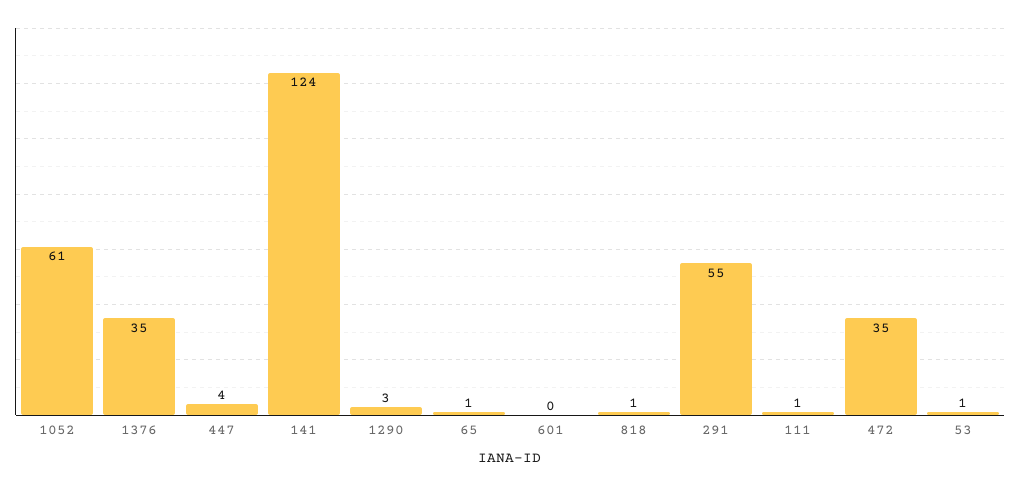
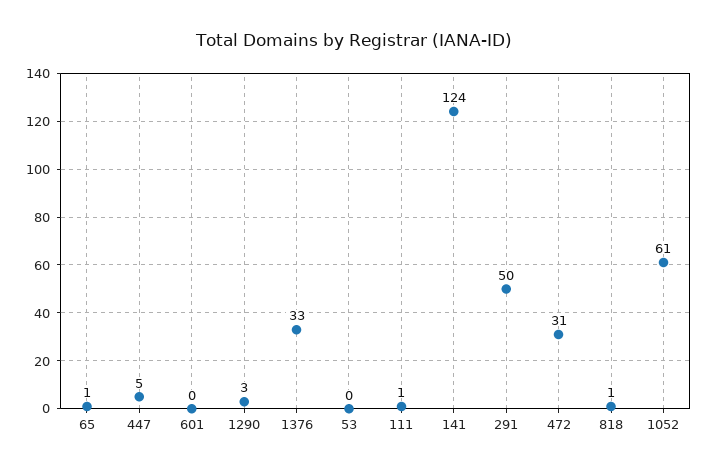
1376: 35 -> 33
447: 4 -> 5
291: 55 -> 50
472: 35 -> 31
53: 1 -> 0

